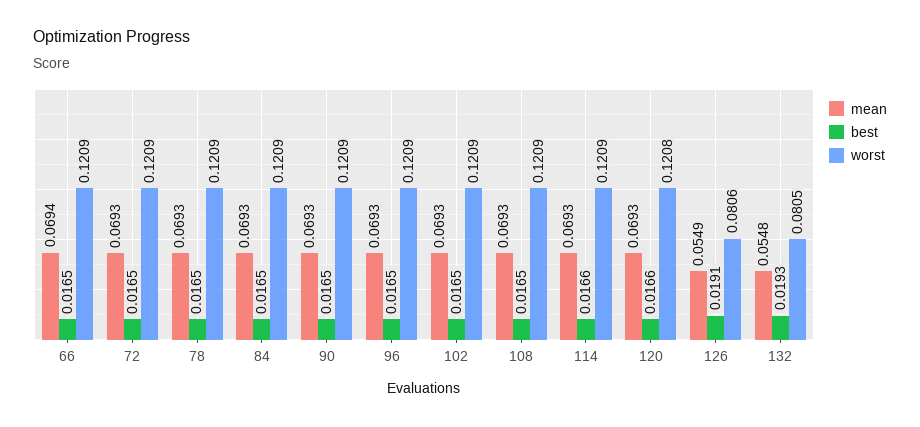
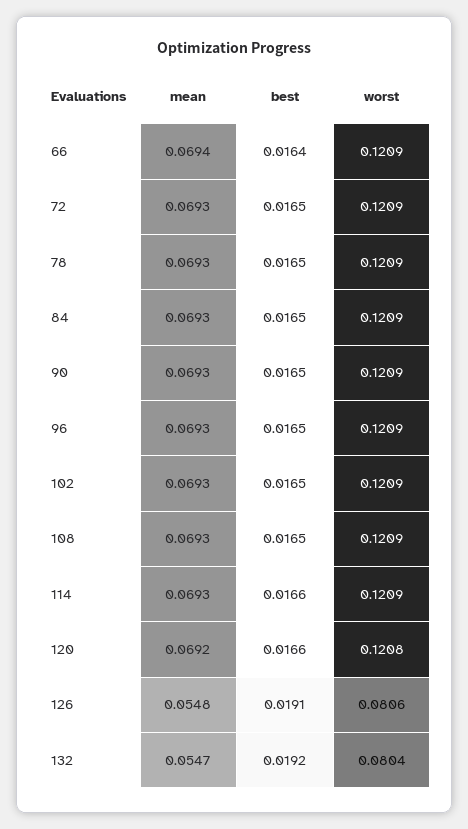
best, 66: 0.0165 -> 0.0164
mean, 120: 0.0693 -> 0.0692
mean, 126: 0.0549 -> 0.0548
mean, 132: 0.0548 -> 0.0547
best, 132: 0.0193 -> 0.0192
worst, 132: 0.0805 -> 0.0804

